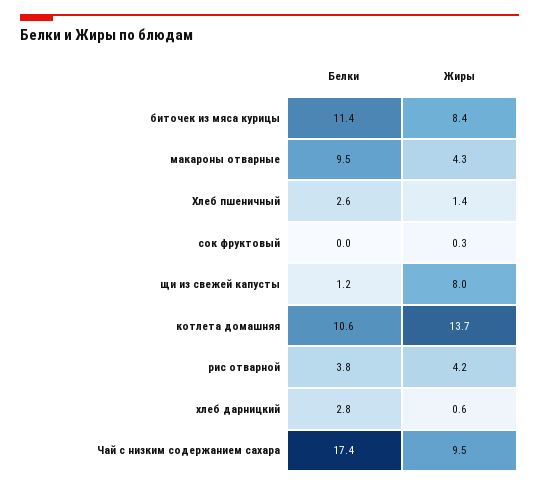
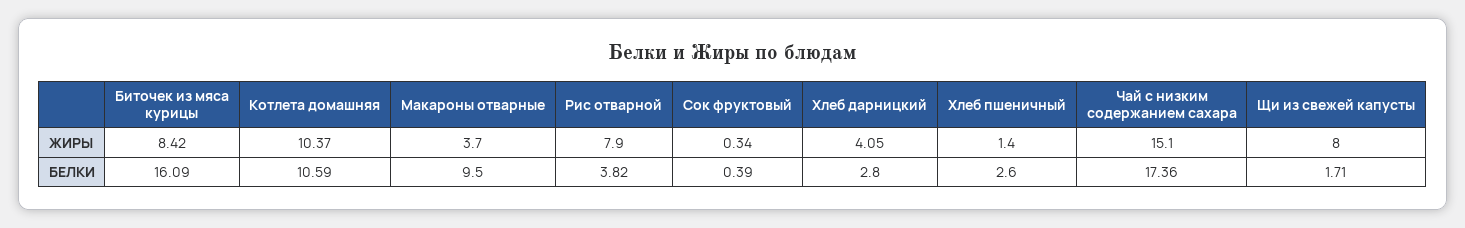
Белки, биточек из мяса курицы: 11.4 -> 16.09
Жиры, макароны отварные: 4.3 -> 3.7
Белки, сок фруктовый: 0 -> 0.39
Белки, щи из свежей капусты: 1.2 -> 1.71
Жиры, котлета домашняя: 13.7 -> 10.37
Жиры, рис отварной: 4.2 -> 7.9
Жиры, хлеб дарницкий: 0.6 -> 4.05
Жиры, Чай с низким содержанием сахара: 9.5 -> 15.1

